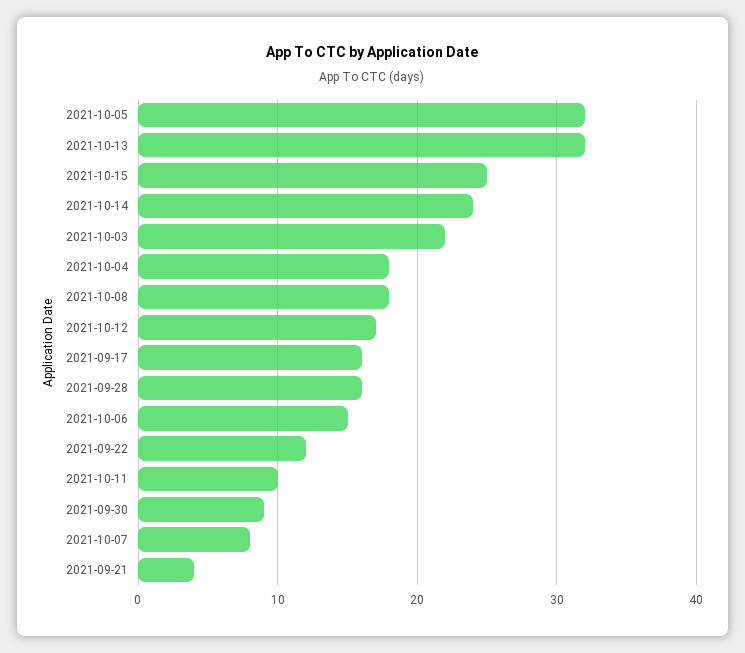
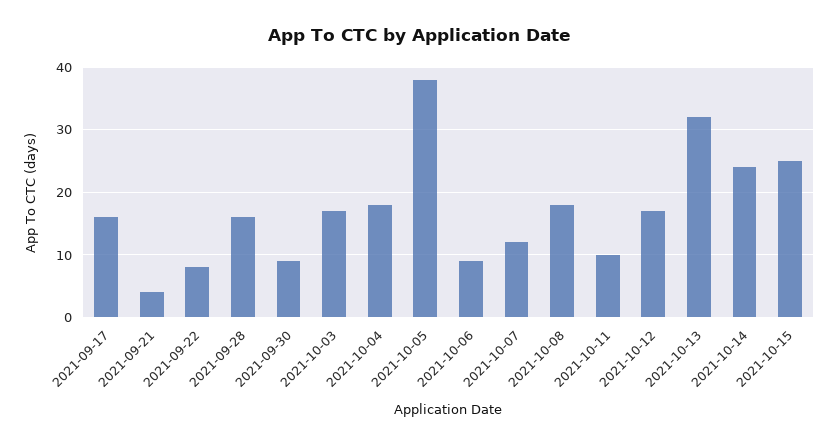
2021-10-05: 32 -> 38
2021-10-03: 22 -> 17
2021-10-06: 15 -> 9
2021-09-22: 12 -> 8
2021-10-07: 8 -> 12

